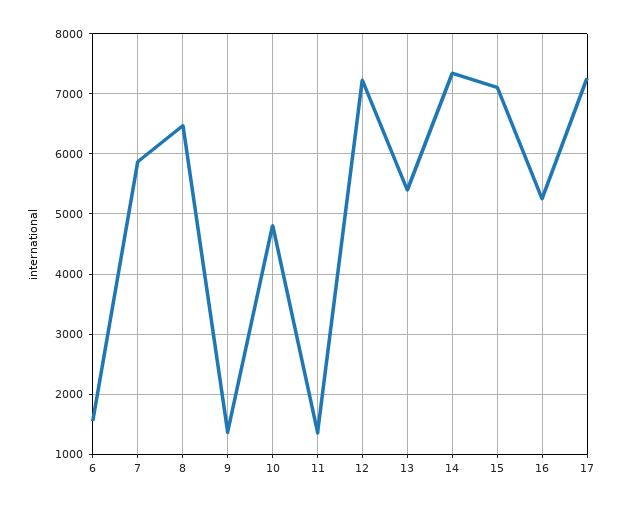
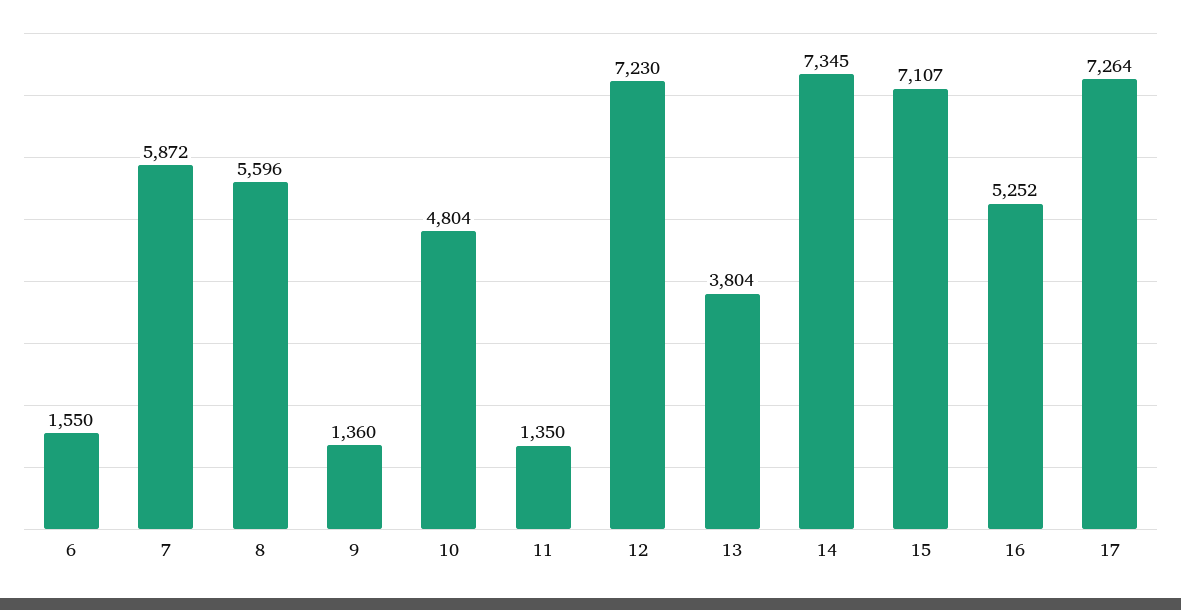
8: 6500 -> 5596
13: 5400 -> 3804

